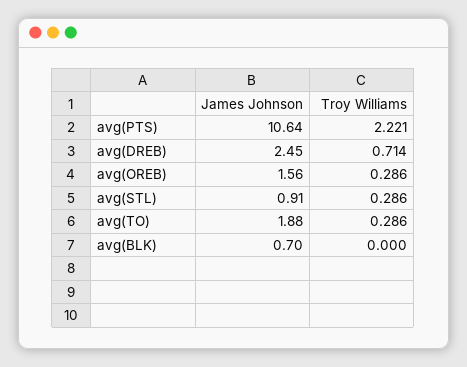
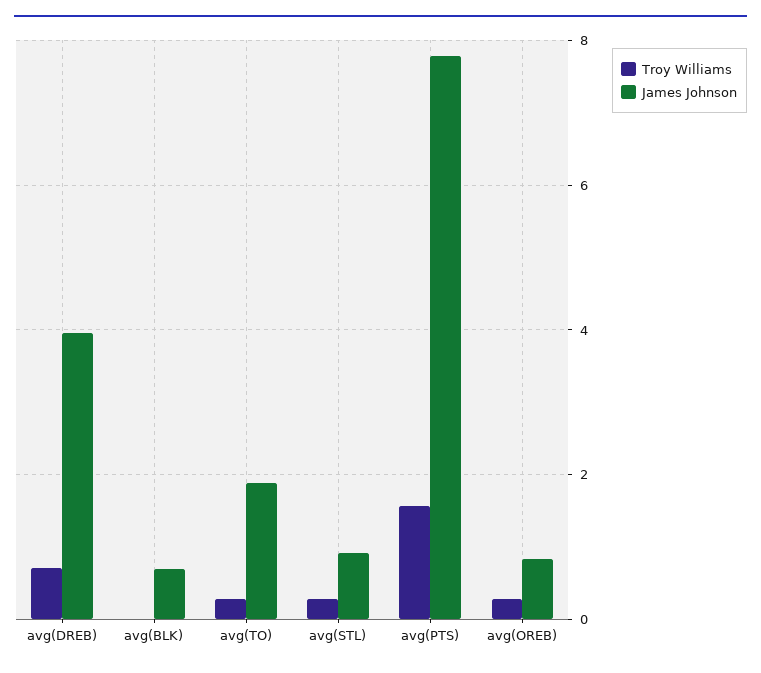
James Johnson, avg(PTS): 10.64 -> 7.8
Troy Williams, avg(PTS): 2.221 -> 1.6
James Johnson, avg(DREB): 2.45 -> 4
James Johnson, avg(OREB): 1.56 -> 0.8

